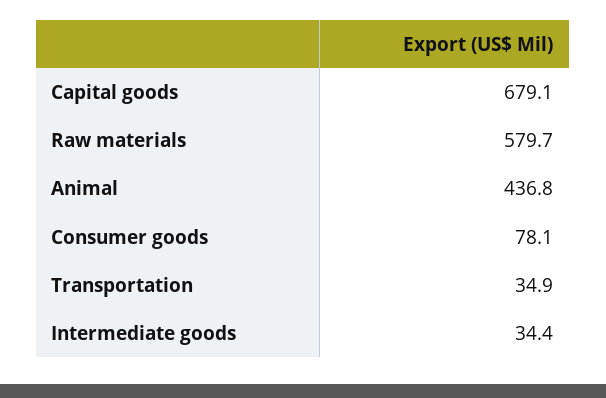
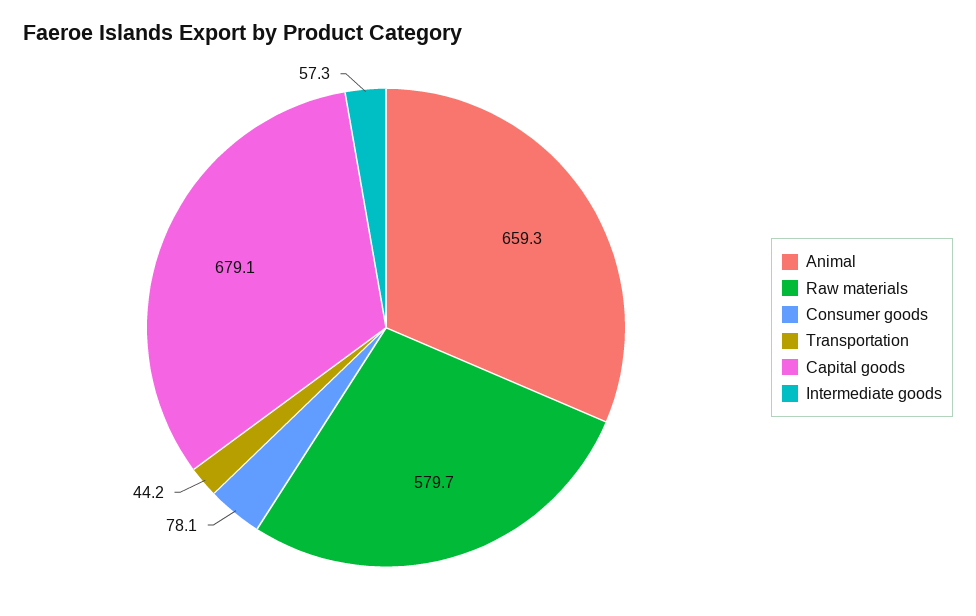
Animal: 436.8 -> 659.3
Transportation: 34.9 -> 44.2
Intermediate goods: 34.4 -> 57.3

